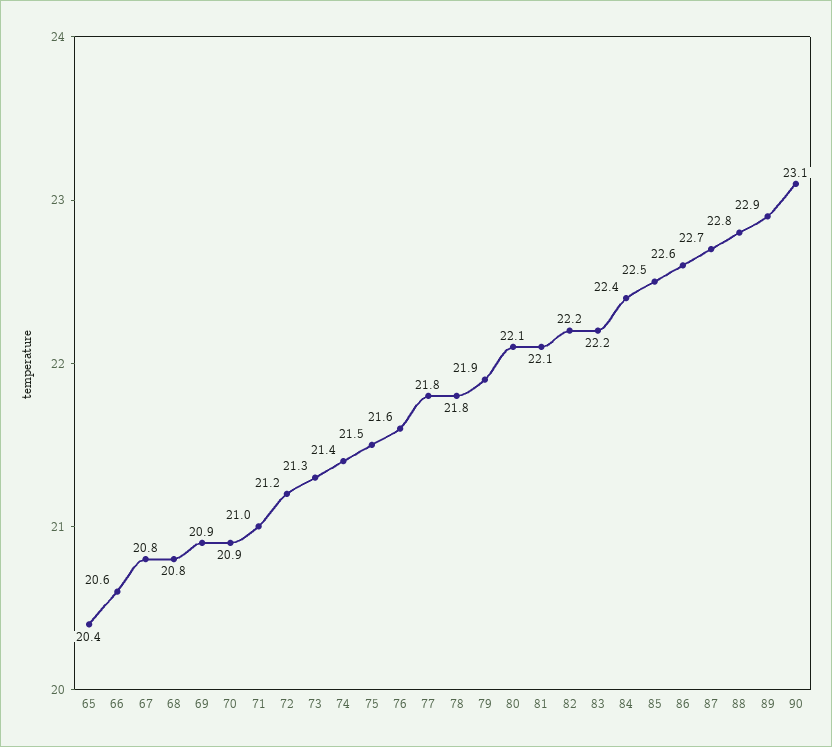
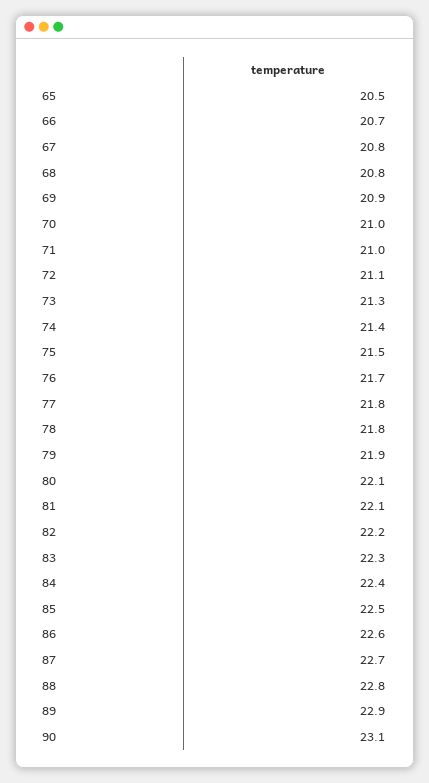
65: 20.4 -> 20.5
66: 20.6 -> 20.7
70: 20.9 -> 21
72: 21.2 -> 21.1
76: 21.6 -> 21.7
83: 22.2 -> 22.3

